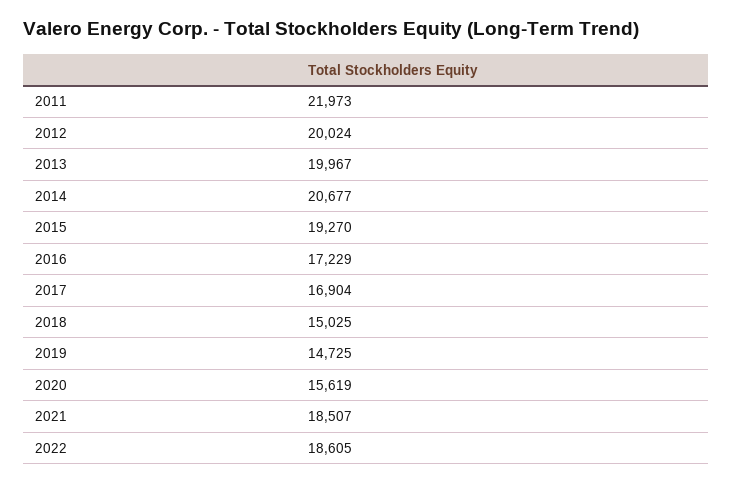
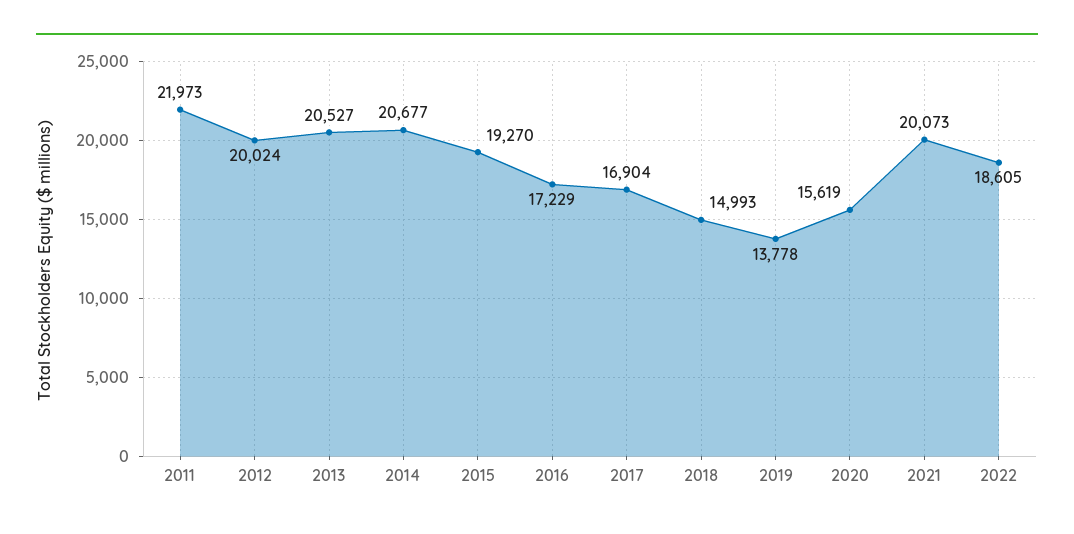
2013: 19967 -> 20527
2018: 15025 -> 14993
2019: 14725 -> 13778
2021: 18507 -> 20073

